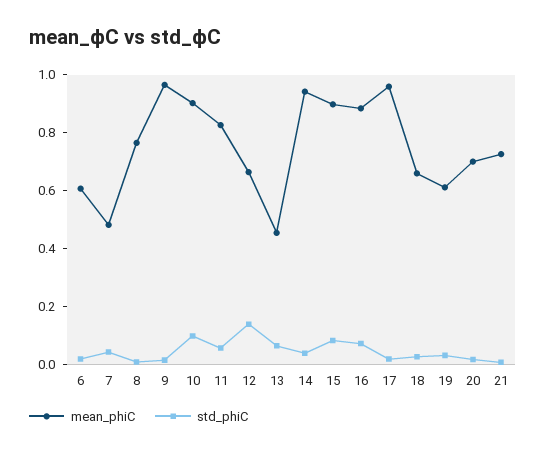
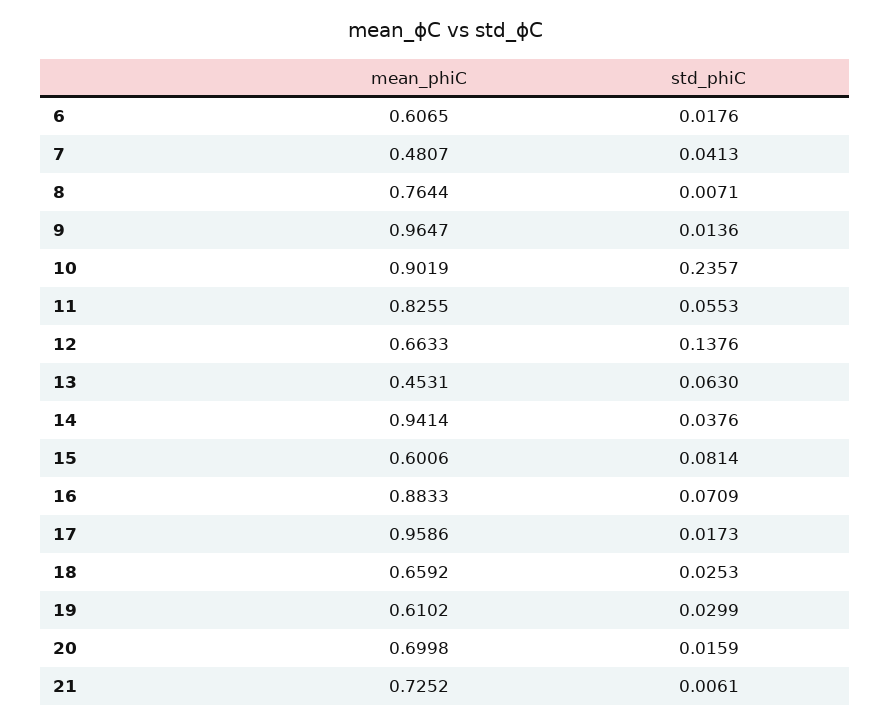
std_phiC, 10: 0.1 -> 0.2357
mean_phiC, 15: 0.9 -> 0.6006

